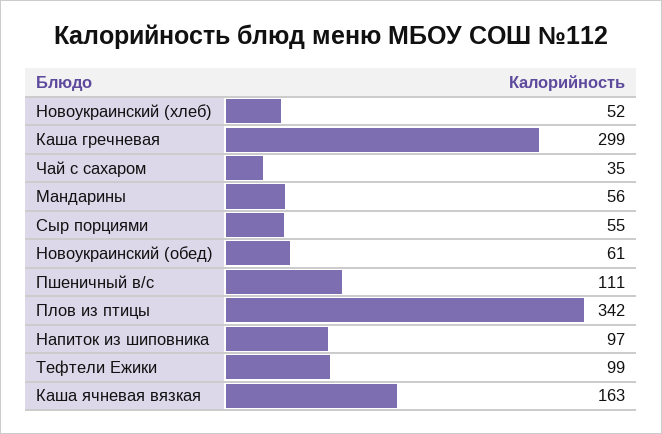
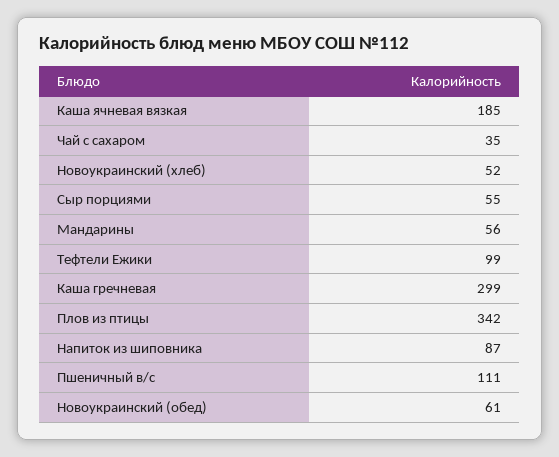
Напиток из шиповника: 97 -> 87
Каша ячневая вязкая: 163 -> 185

